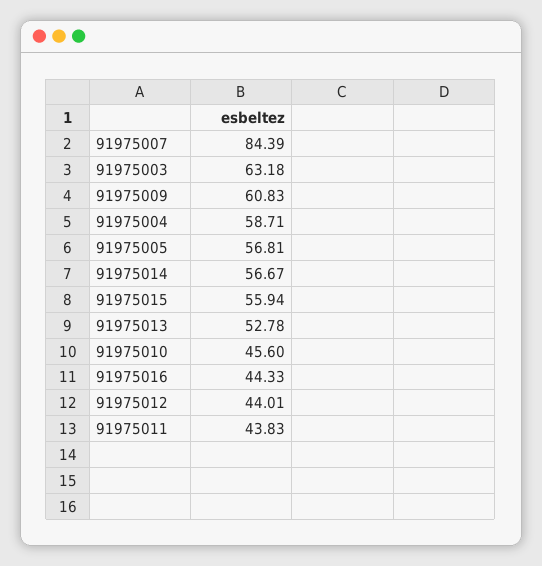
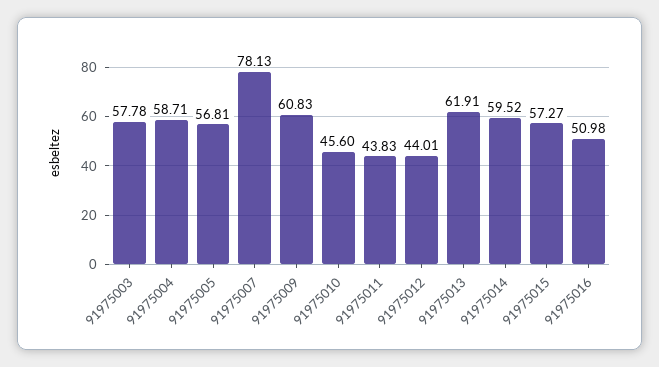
91975007: 84.39 -> 78.13
91975003: 63.18 -> 57.78
91975014: 56.67 -> 59.52
91975015: 55.94 -> 57.27
91975013: 52.78 -> 61.91
91975016: 44.33 -> 50.98

